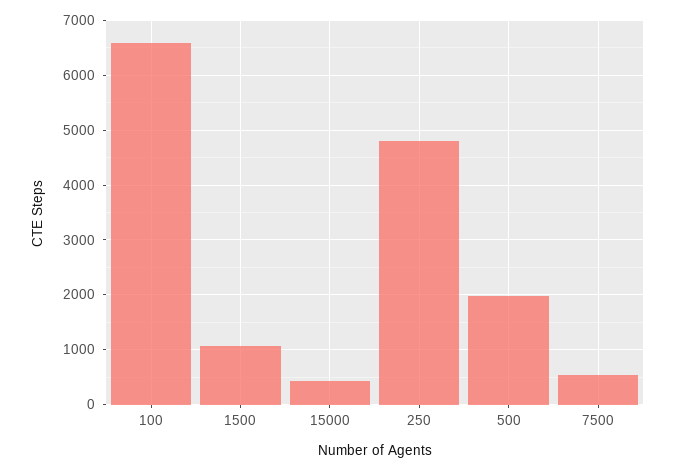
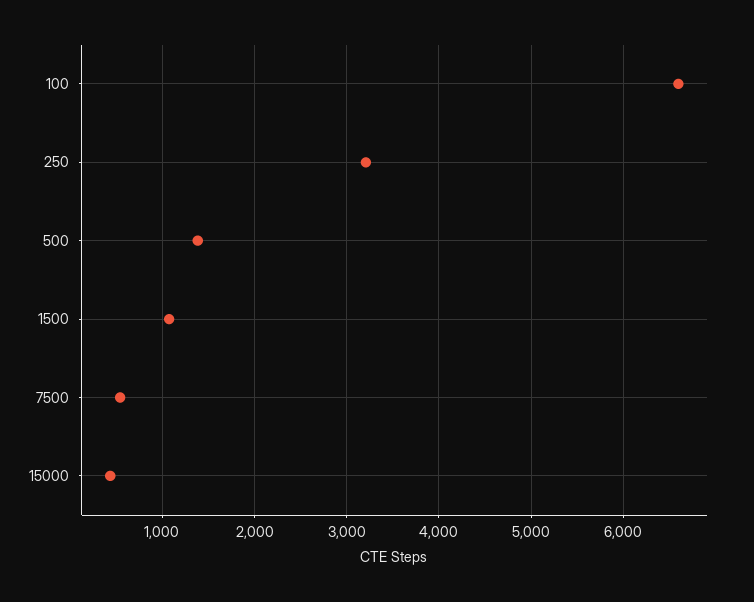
250: 4800 -> 3200
500: 2000 -> 1400

